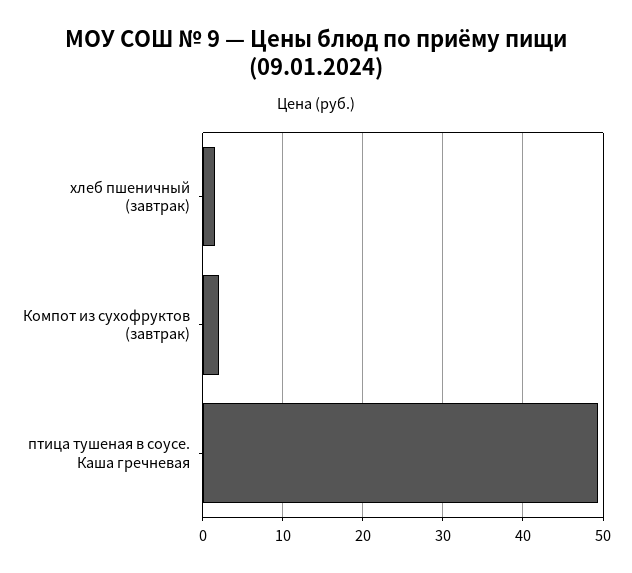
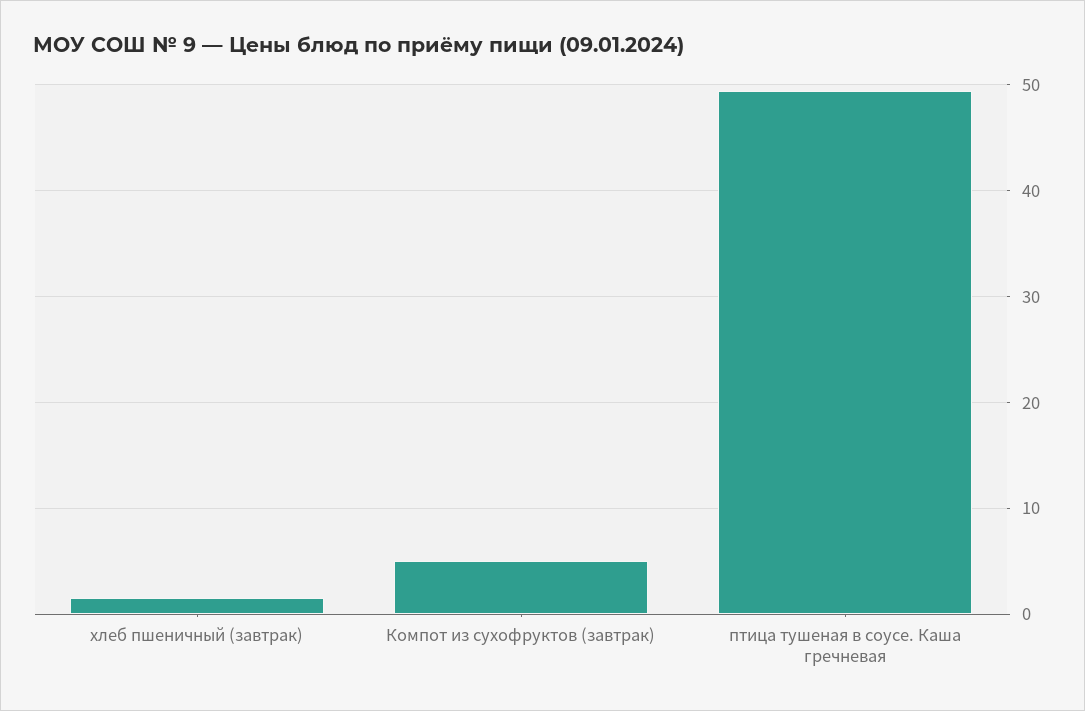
Компот из сухофруктов (завтрак): 2 -> 5

